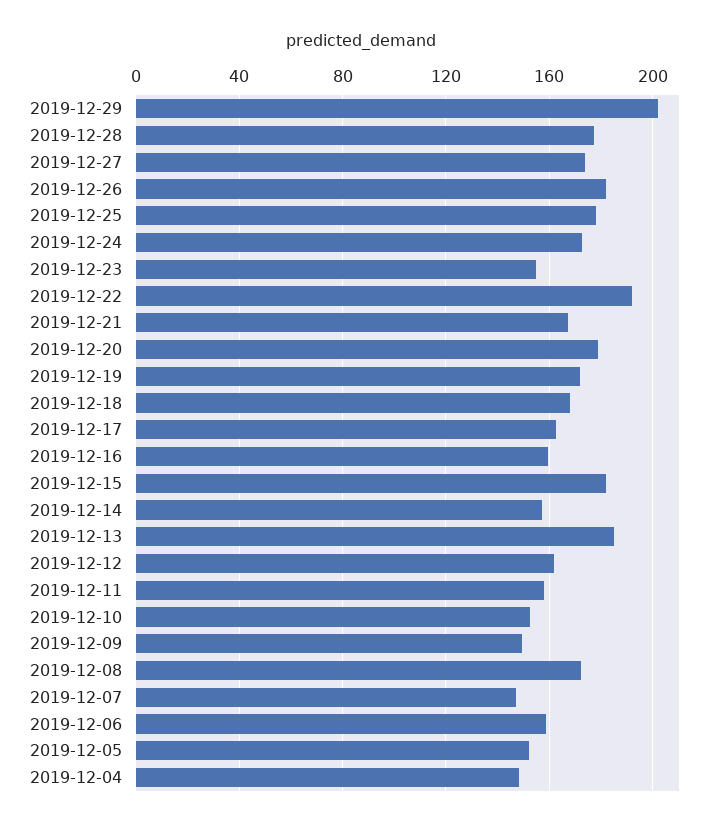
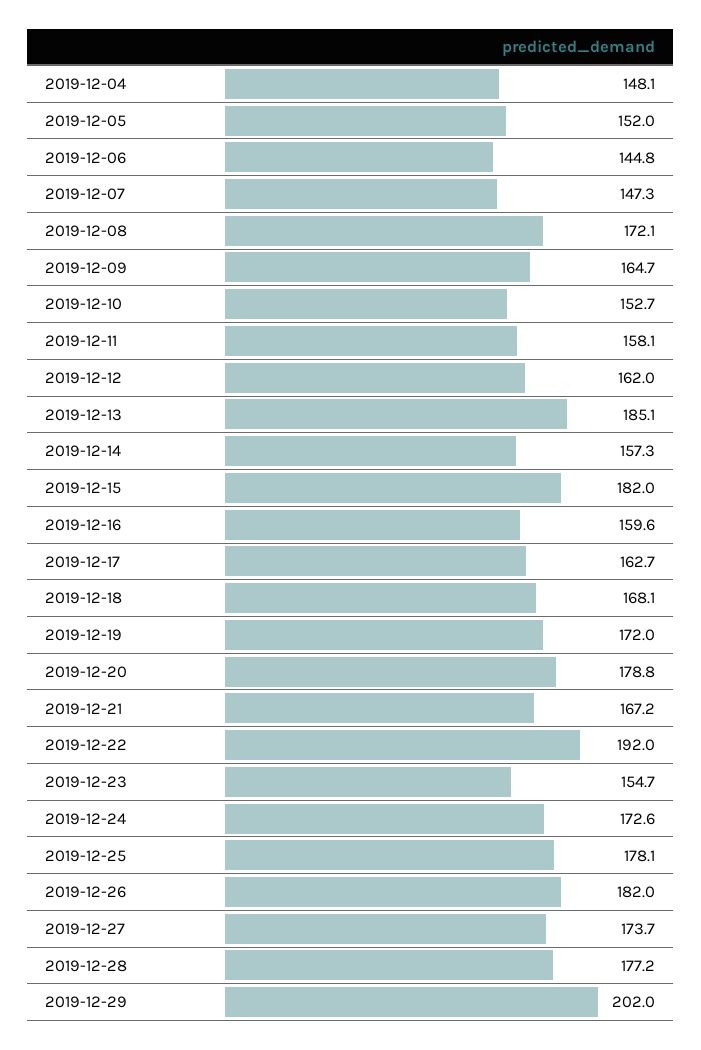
2019-12-09: 150 -> 164.7
2019-12-06: 160 -> 144.8

